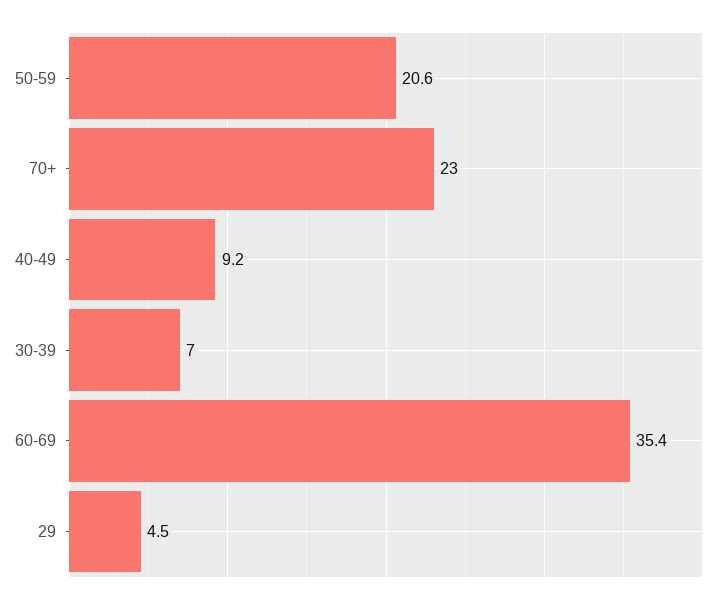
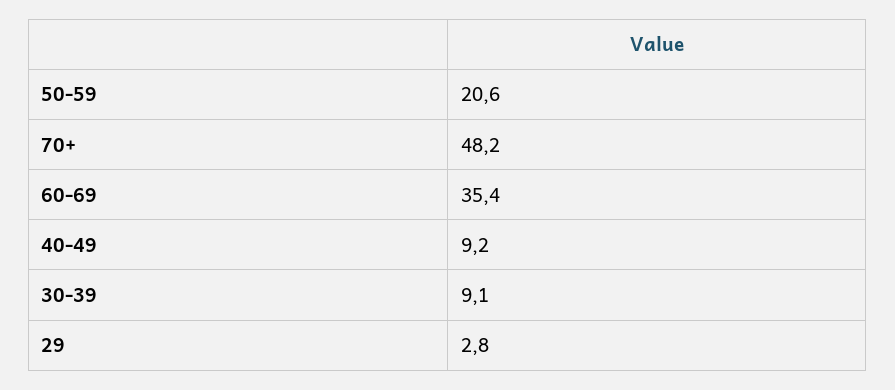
70+: 23 -> 48.2
30-39: 7 -> 9.1
29: 4.5 -> 2.8

